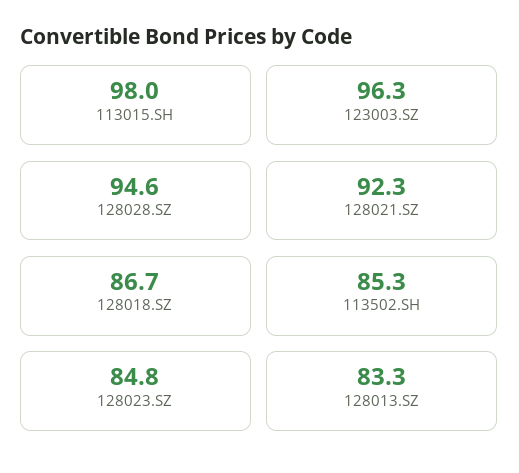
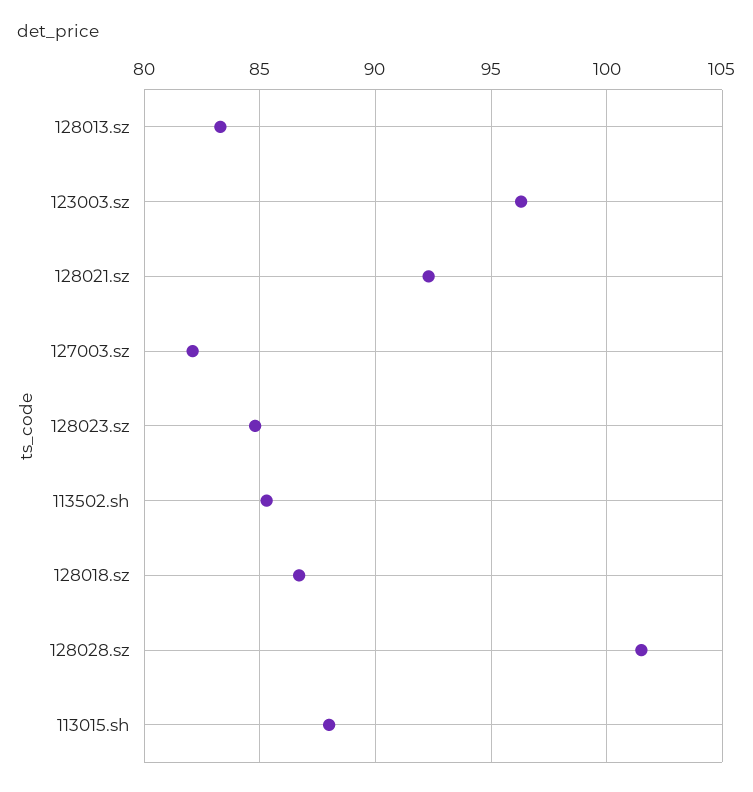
113015.SH: 98 -> 88
128028.SZ: 94.6 -> 101.5
127003.sz: none -> 82

